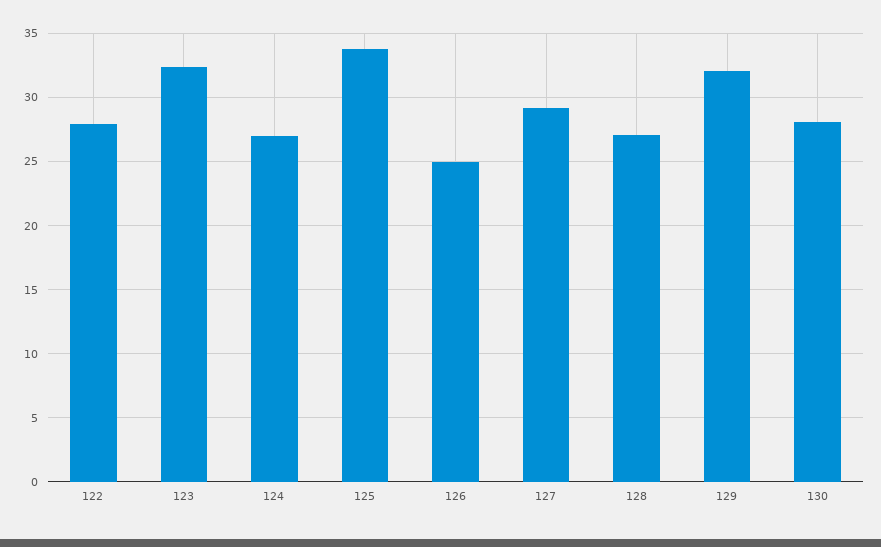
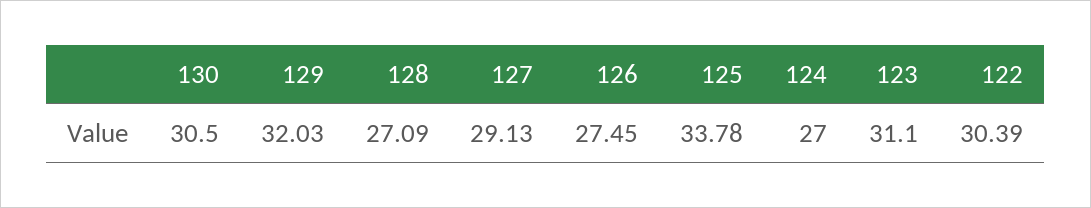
122: 28 -> 30.39
123: 32.5 -> 31.1
126: 25 -> 27.45
130: 28 -> 30.5

